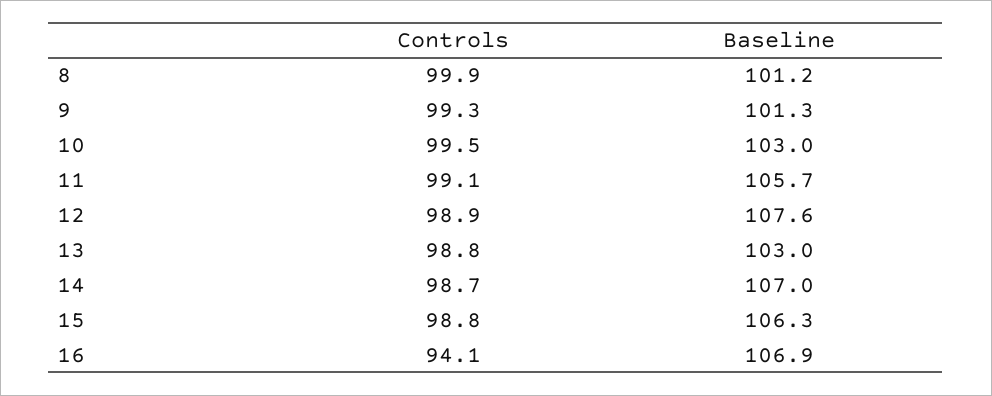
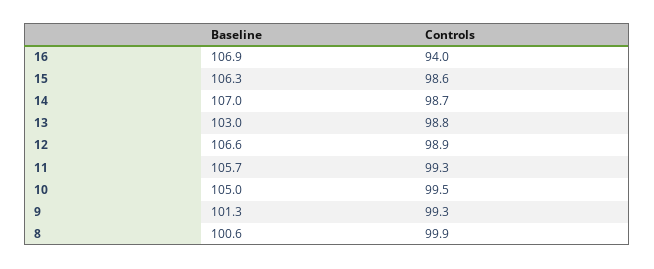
Baseline, 8: 101.2 -> 100.6
Baseline, 10: 103 -> 105
Controls, 11: 99.1 -> 99.3
Baseline, 12: 107.6 -> 106.6
Controls, 15: 98.8 -> 98.6
Controls, 16: 94.1 -> 94

